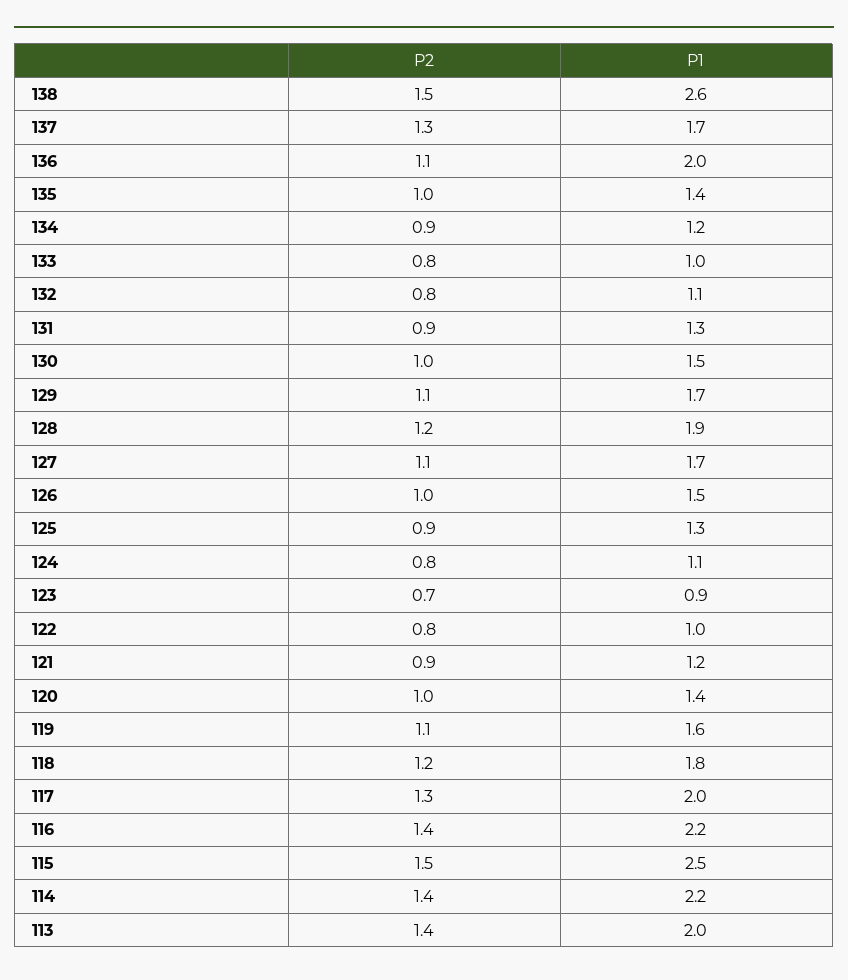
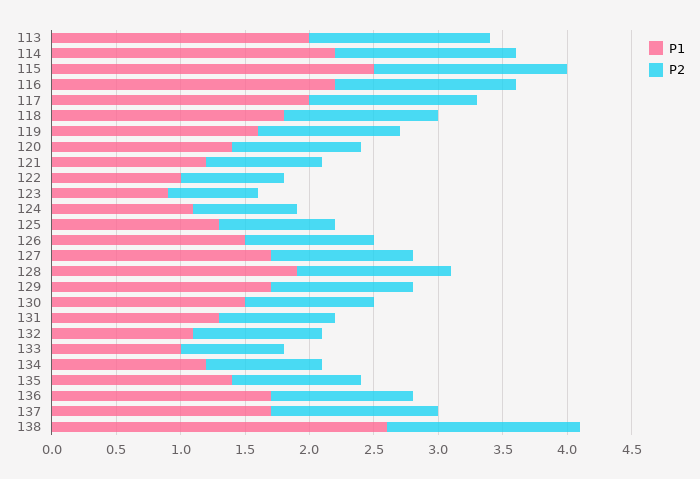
P1, 136: 2 -> 1.7
P2, 132: 0.8 -> 1

